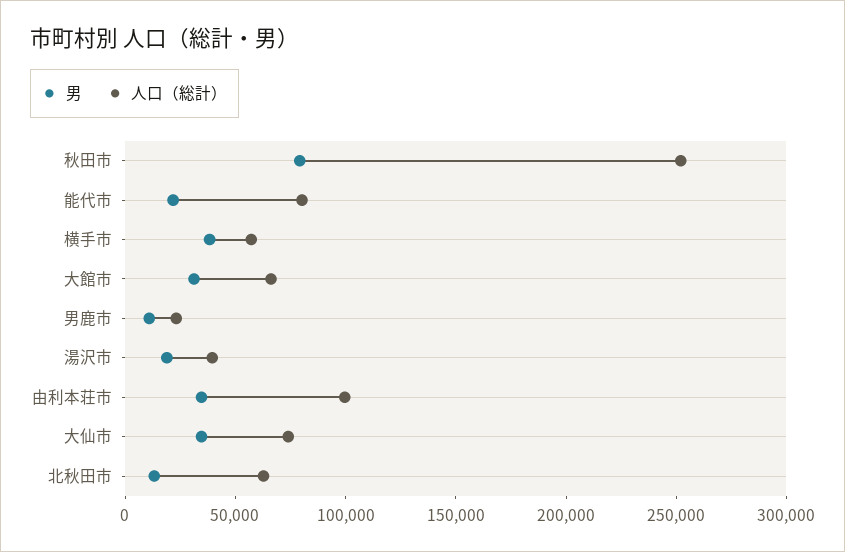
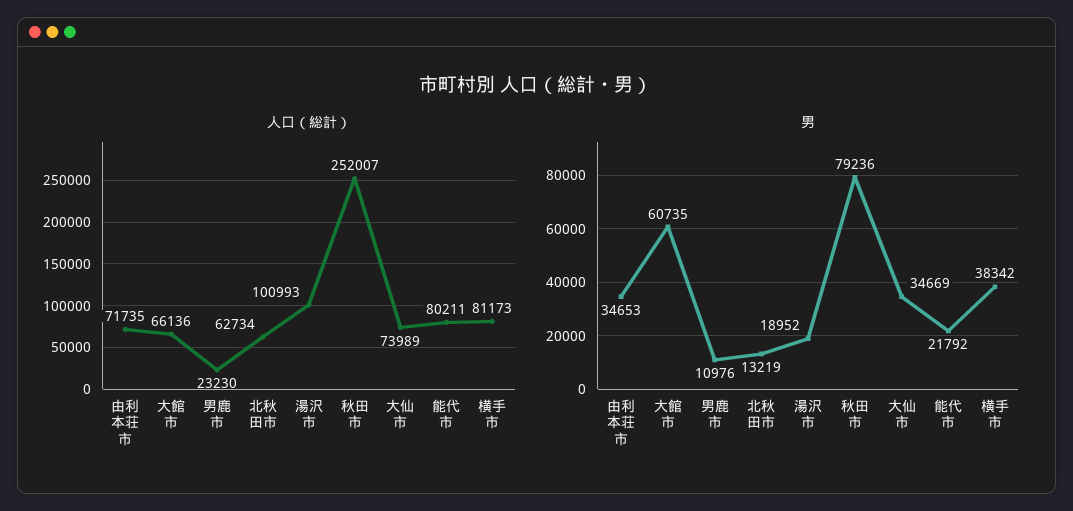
人口（総計）, 横手市: 60000 -> 81173
男, 大館市: 30000 -> 60735
人口（総計）, 湯沢市: 40000 -> 100993
人口（総計）, 由利本荘市: 100000 -> 71735

